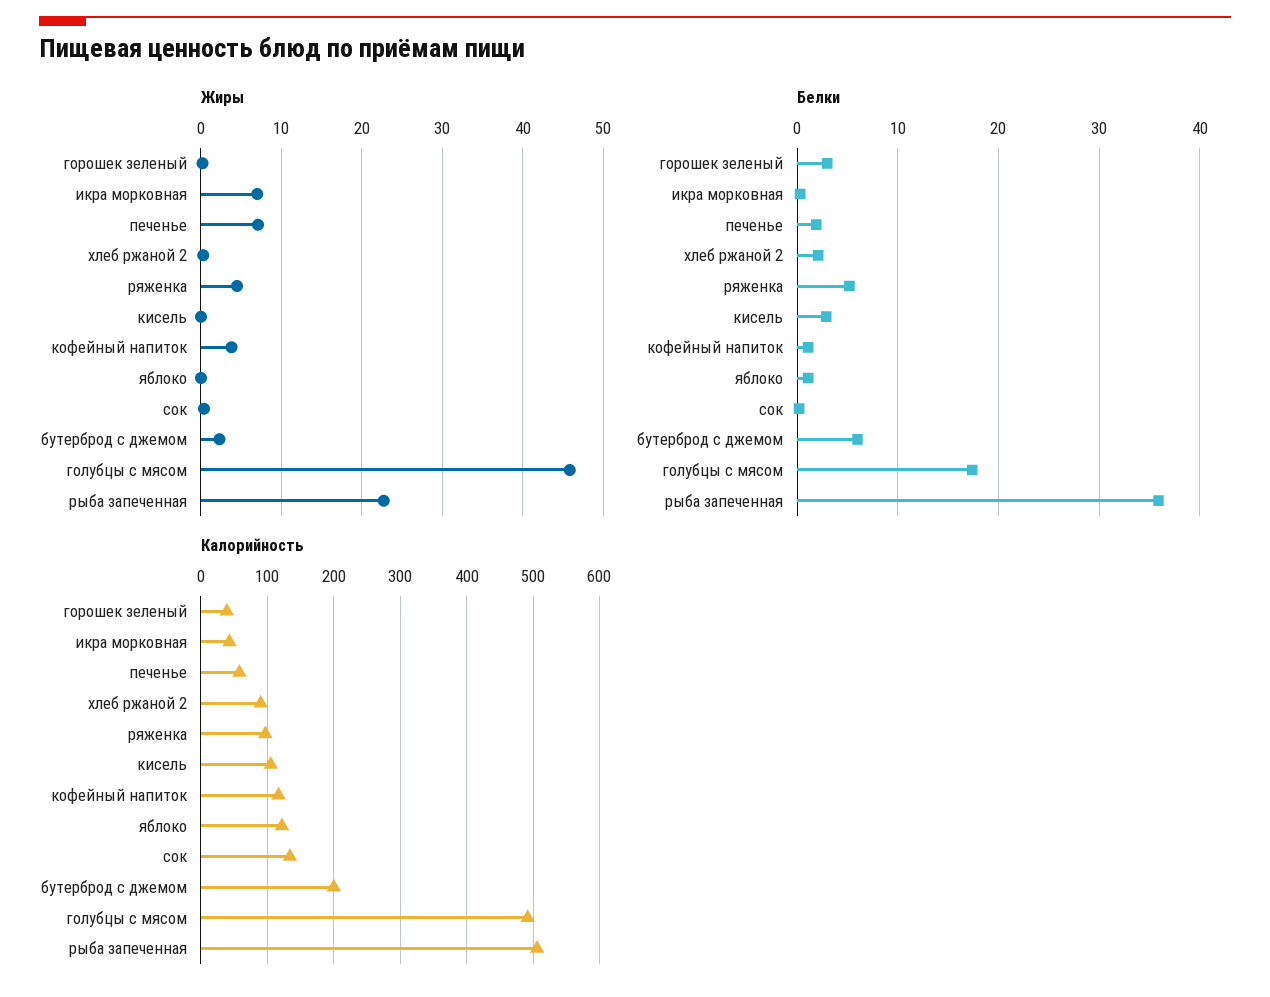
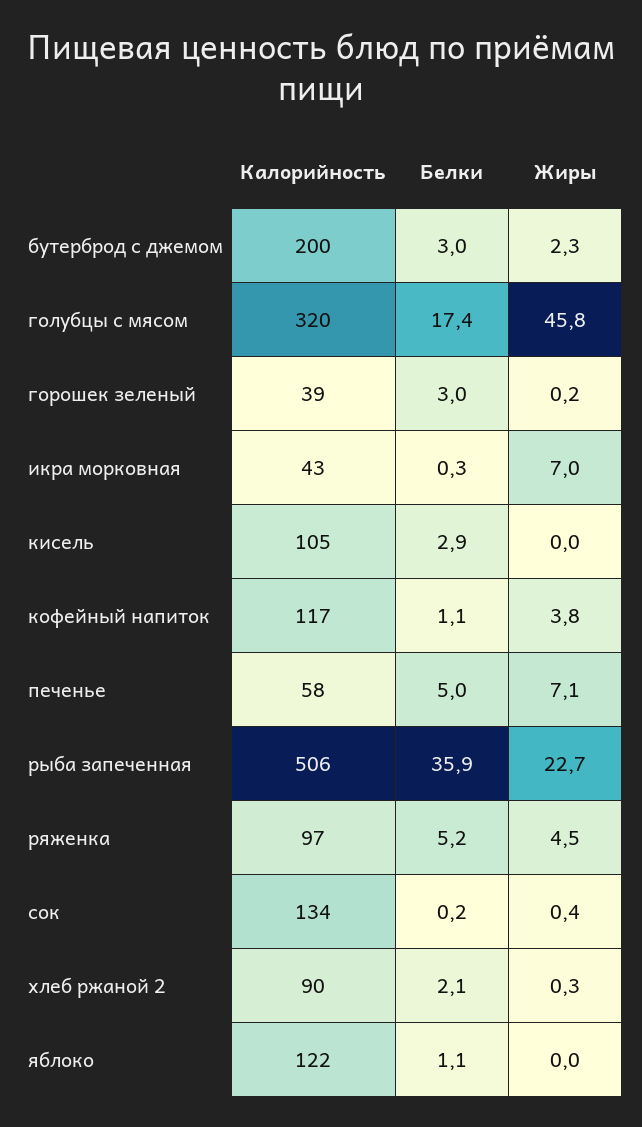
Белки, печенье: 2 -> 5
Белки, бутерброд с джемом: 6 -> 3
Калорийность, голубцы с мясом: 490 -> 320

